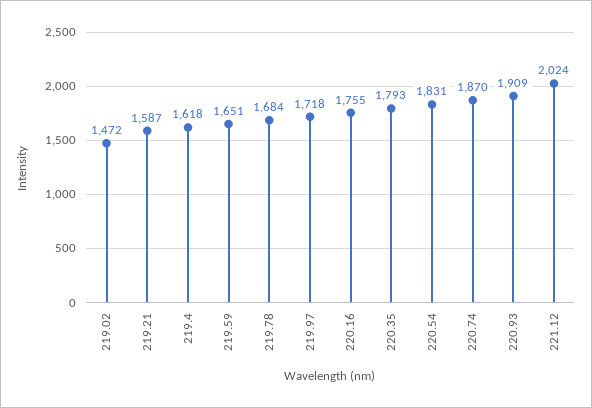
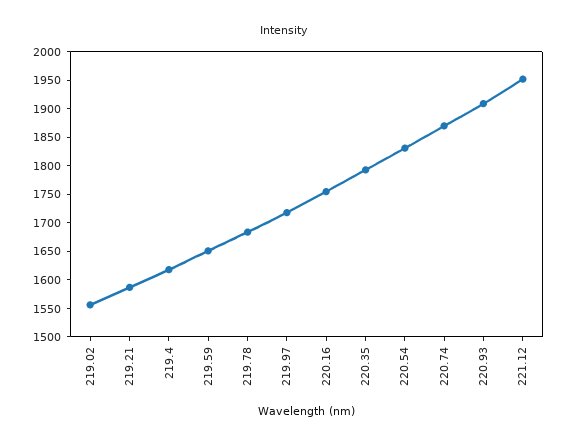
219.02: 1472 -> 1550
221.12: 2024 -> 1950

